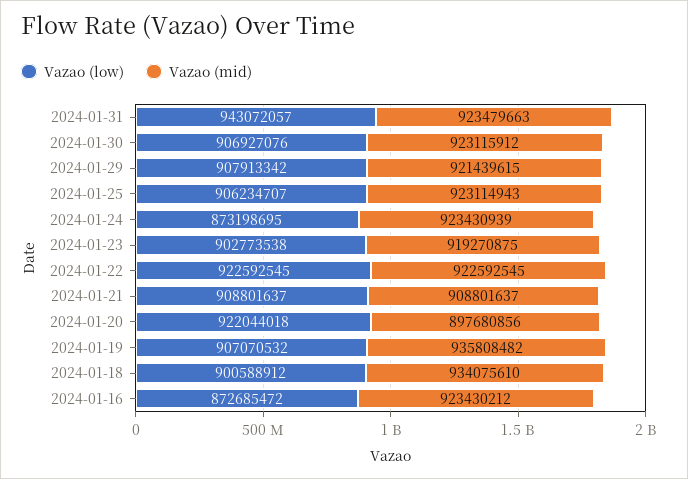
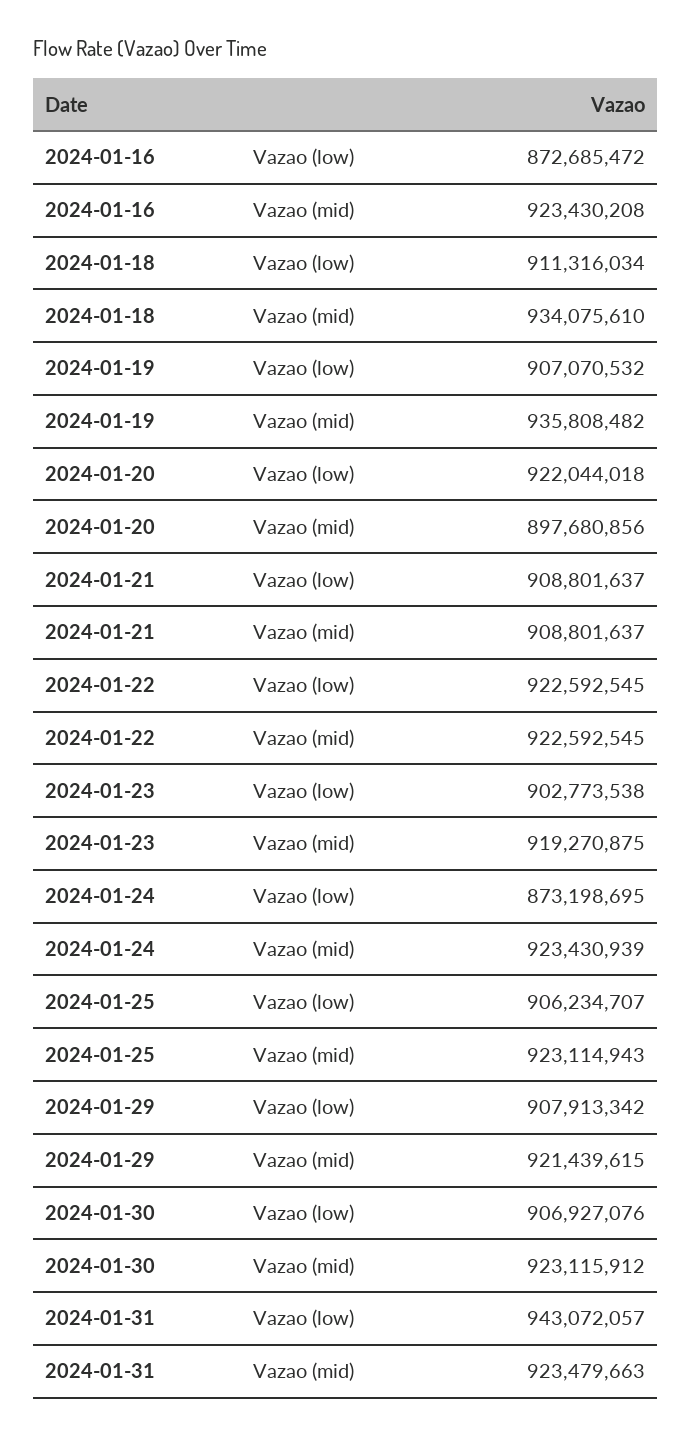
Vazao (low), 2024-01-18: 900588912 -> 911316034
Vazao (mid), 2024-01-16: 923430212 -> 923430208

